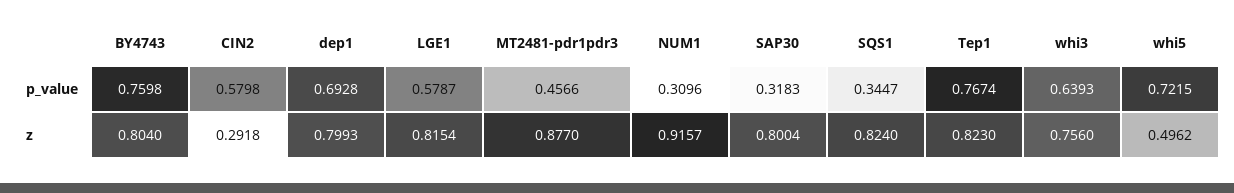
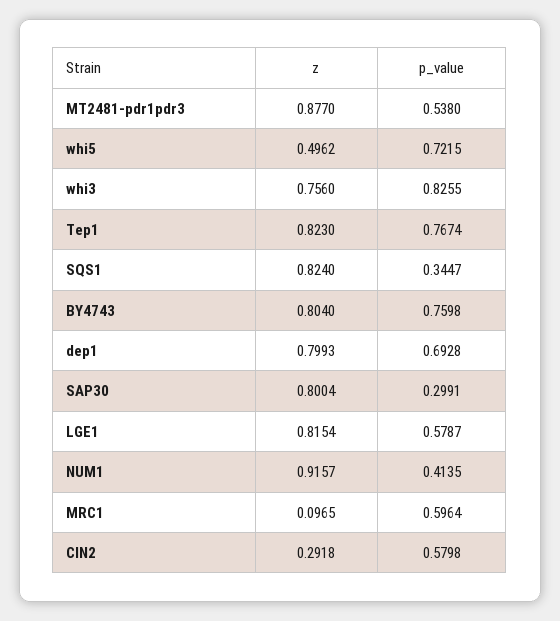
MT2481-pdr1pdr3, p_value: 0.4566 -> 0.538
NUM1, p_value: 0.3096 -> 0.4135
SAP30, p_value: 0.3183 -> 0.2991
whi3, p_value: 0.6393 -> 0.8255
MRC1, z: none -> 0.0965
MRC1, p_value: none -> 0.5964

